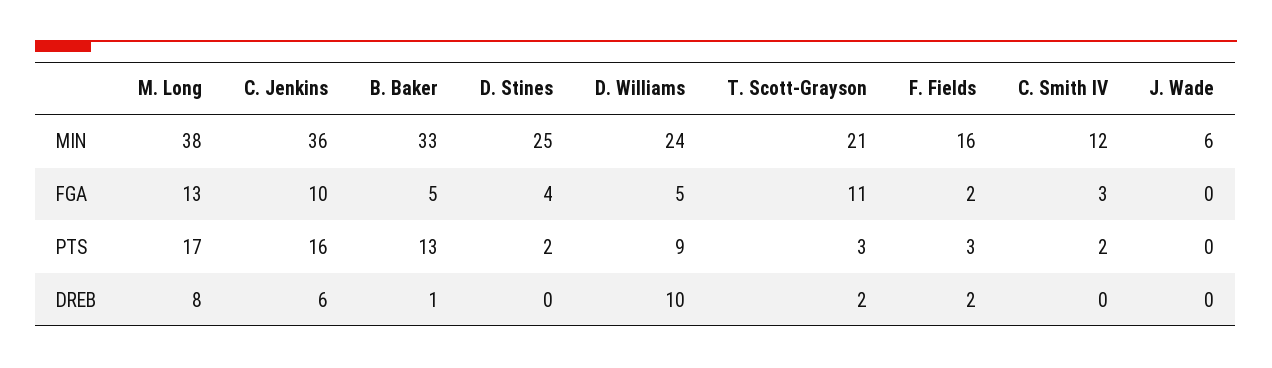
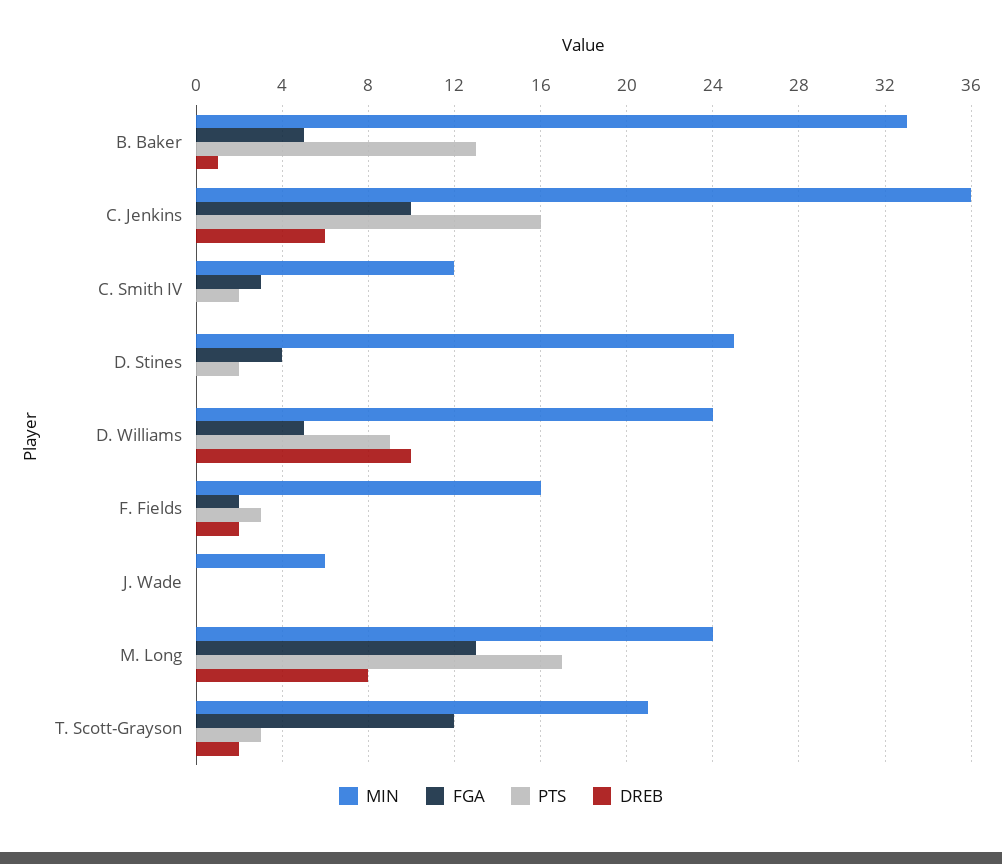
MIN, M. Long: 38 -> 24
FGA, T. Scott-Grayson: 11 -> 12

